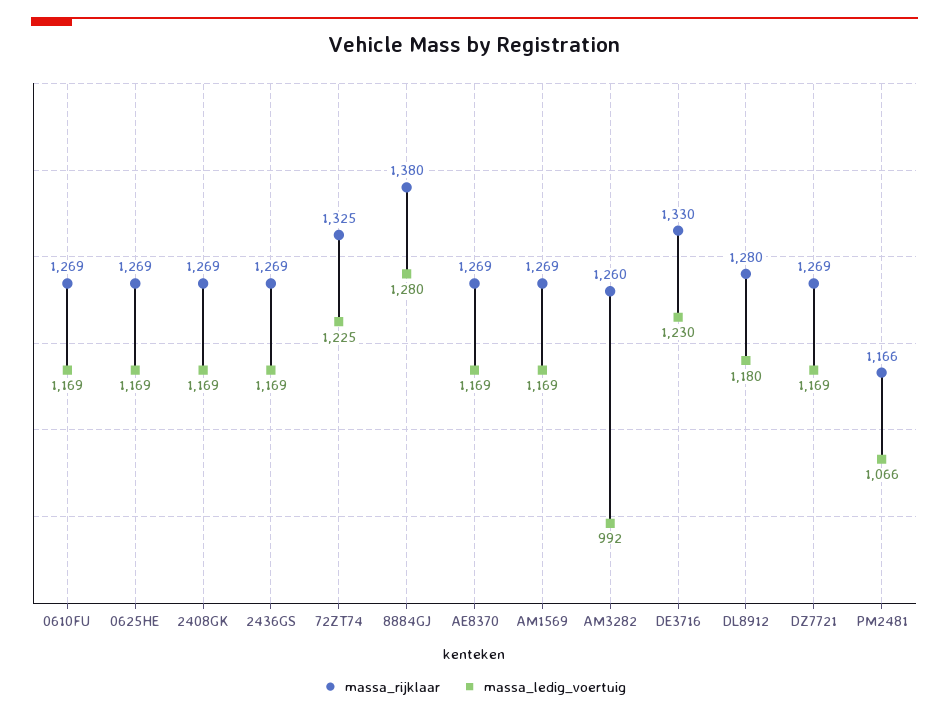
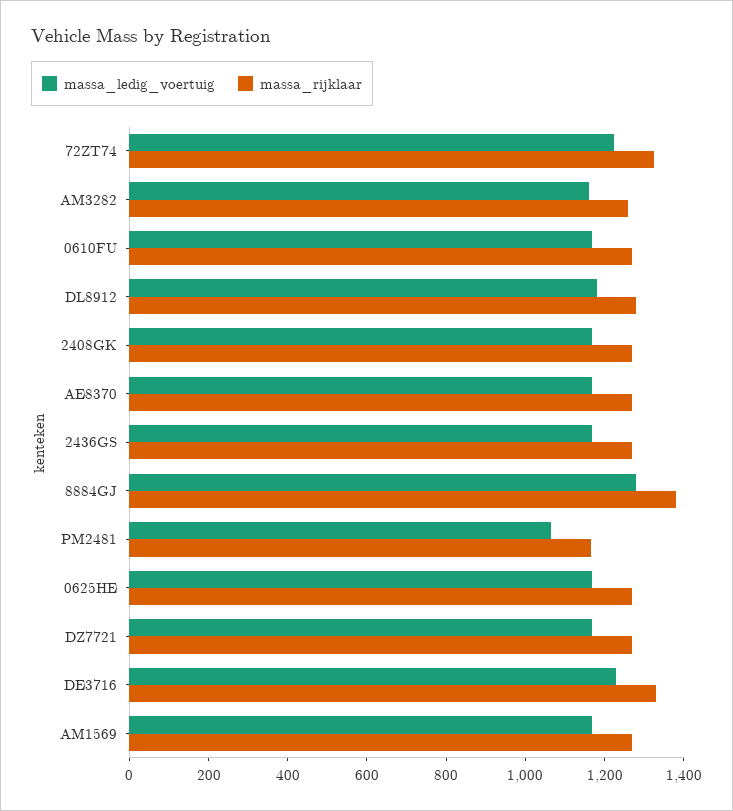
massa_ledig_voertuig, AM3282: 992 -> 1150

